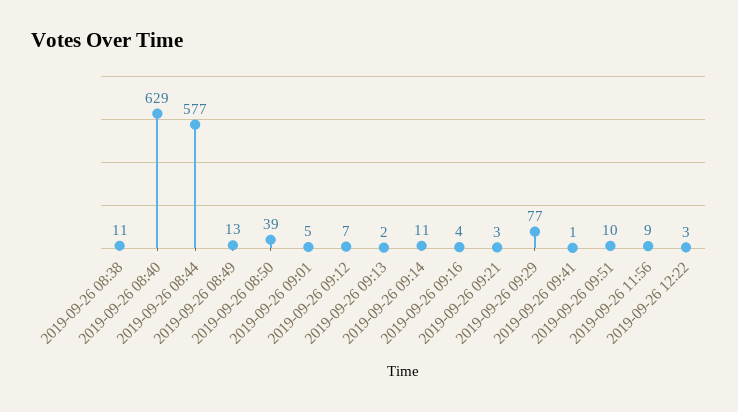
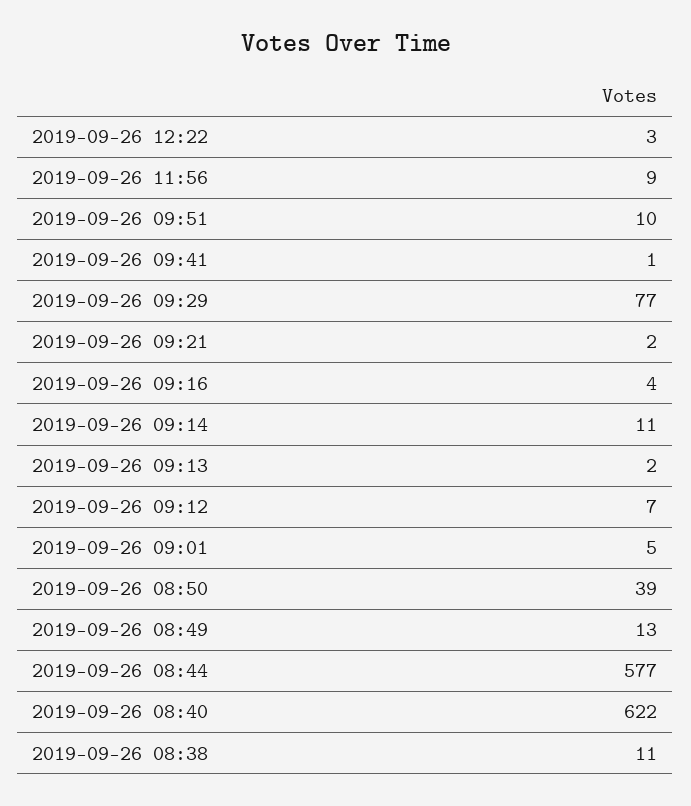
2019-09-26 08:40: 629 -> 622
2019-09-26 09:21: 3 -> 2

